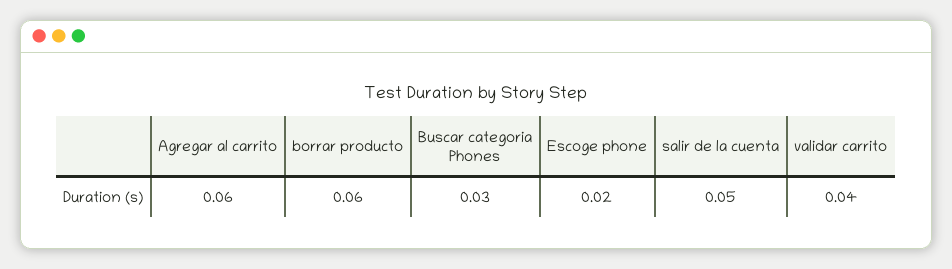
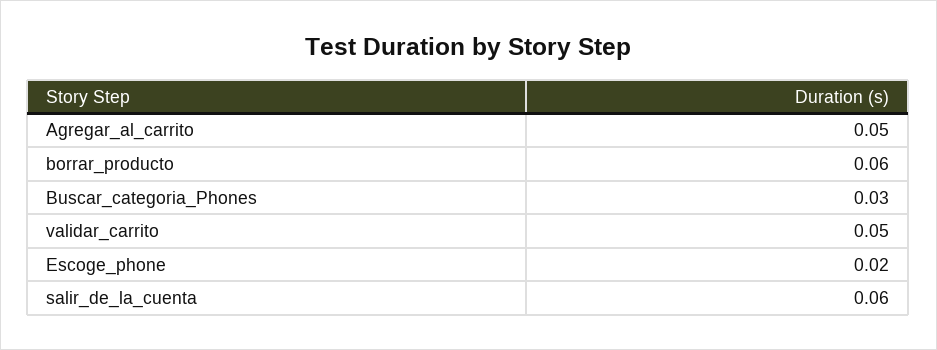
Agregar al carrito: 0.06 -> 0.05
salir de la cuenta: 0.05 -> 0.06
validar carrito: 0.04 -> 0.05

